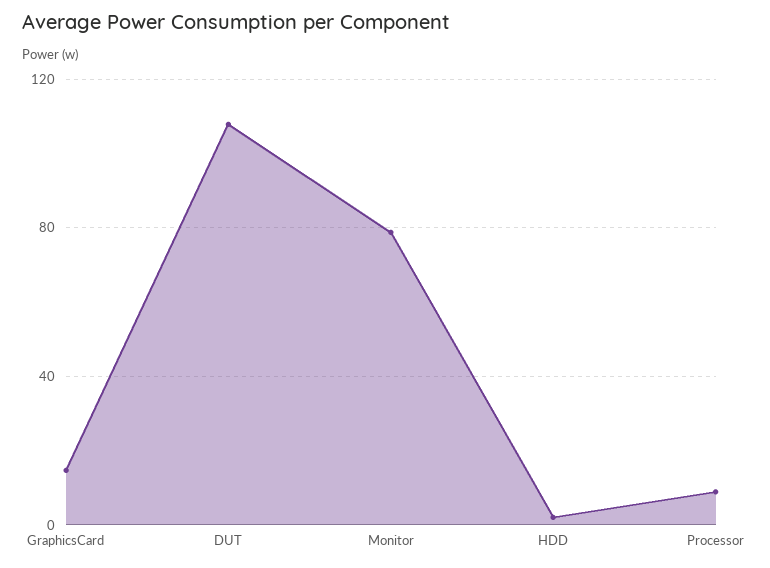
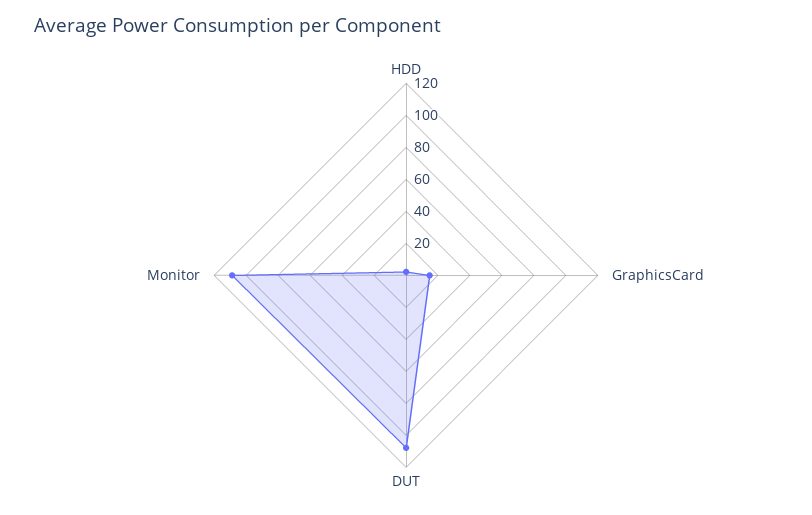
Monitor: 80 -> 110
Processor: 10 -> none

